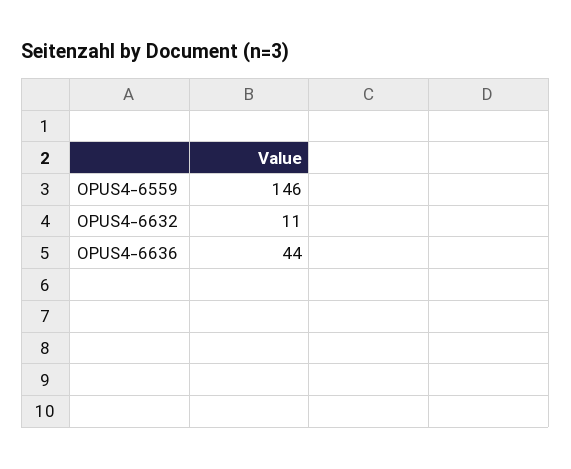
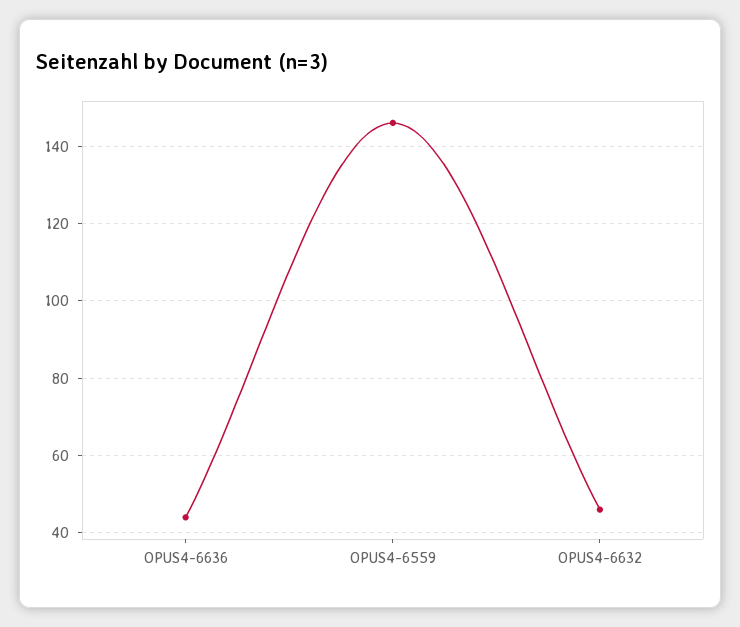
OPUS4-6632: 11 -> 45

